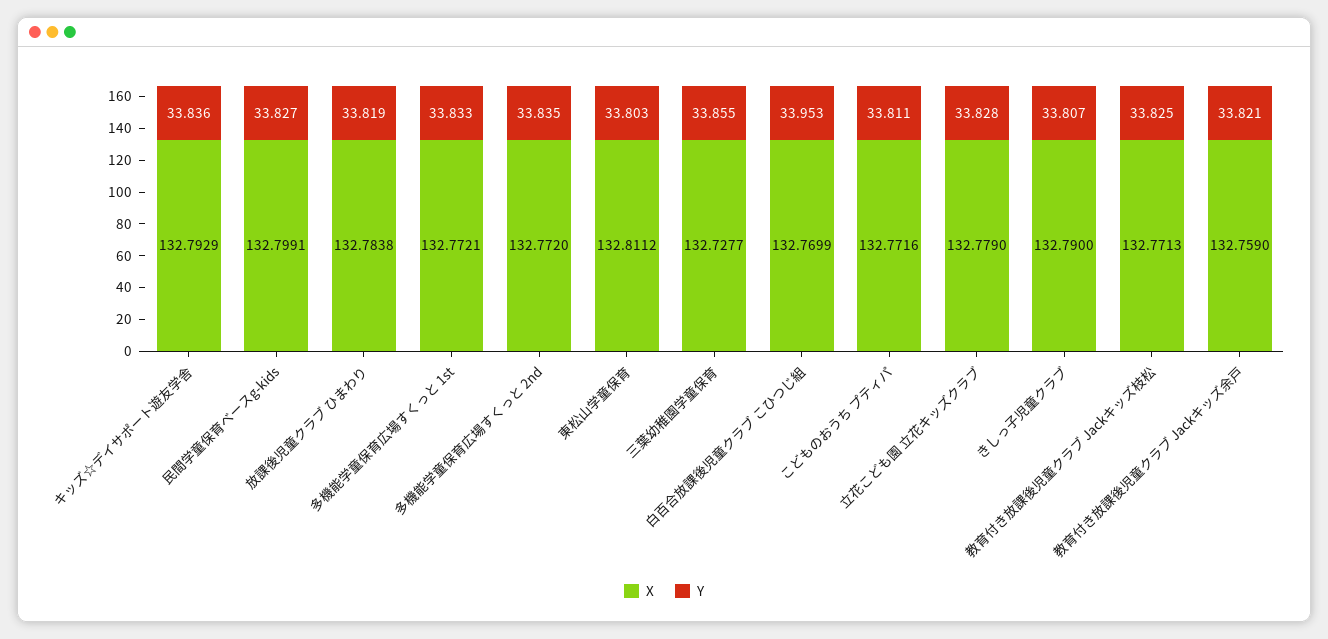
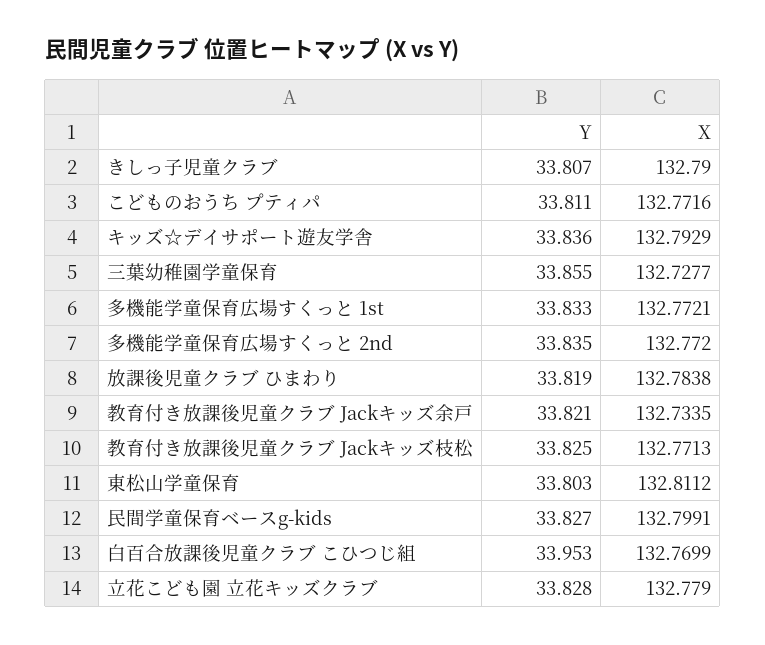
X, 教育付き放課後児童クラブ Jackキッズ余戸: 132.759 -> 132.7335

